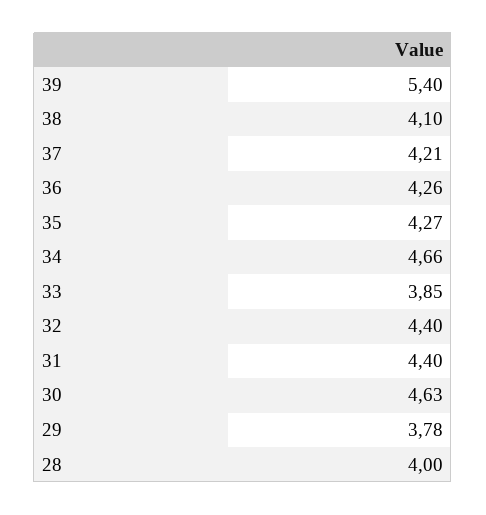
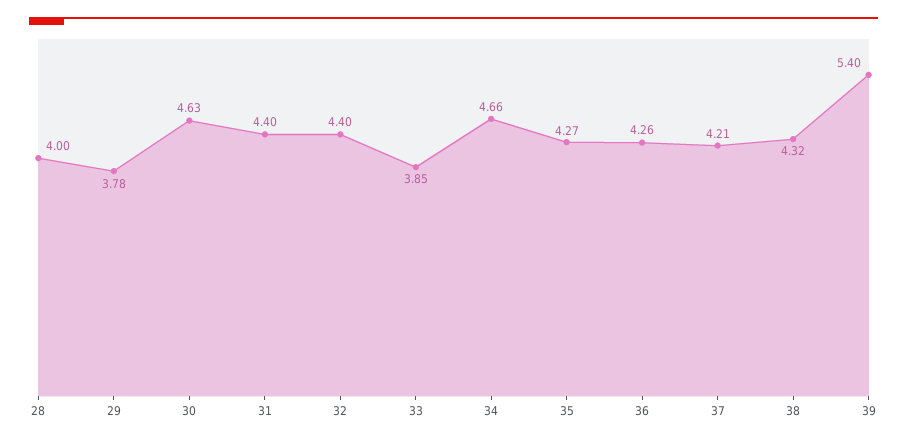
38: 4.1 -> 4.32

